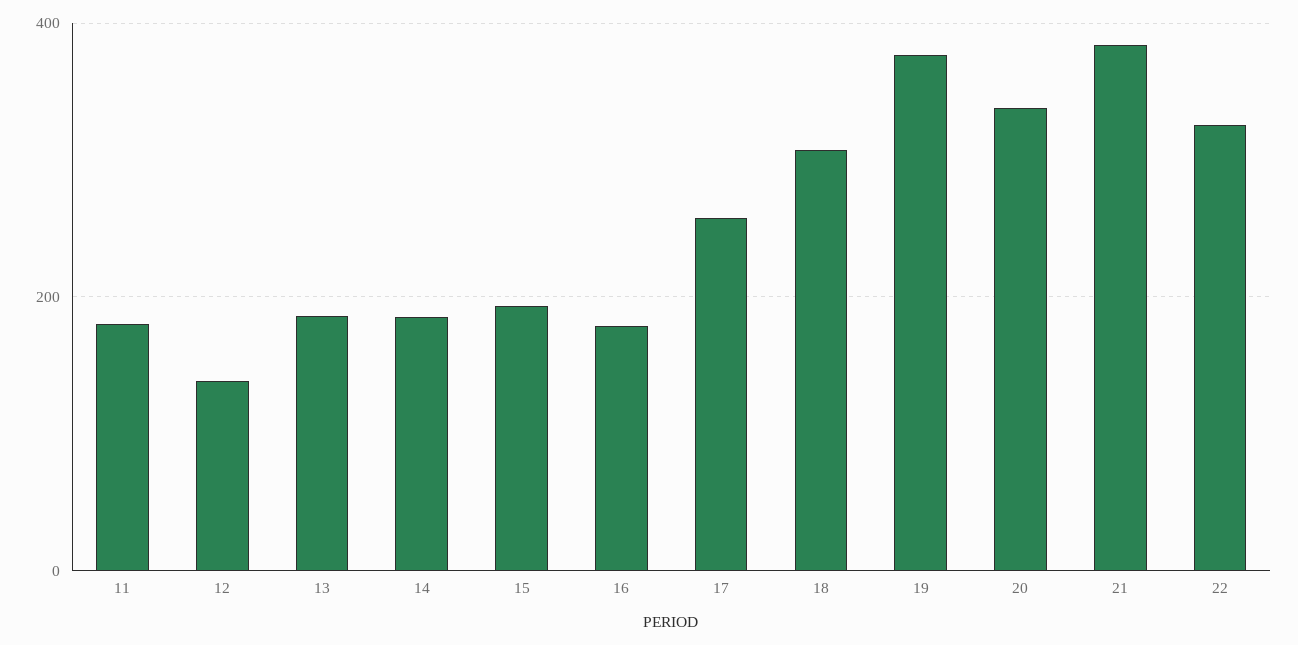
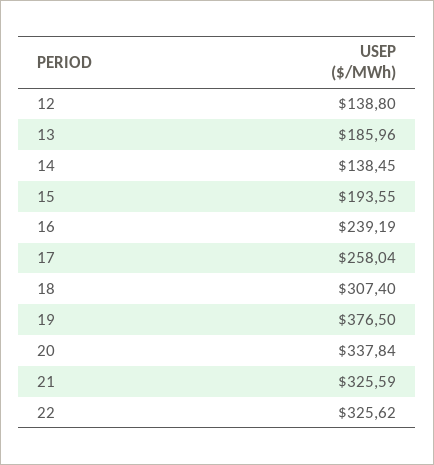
11: 180 -> none
14: 180 -> 138.45
16: 180 -> 239.19
21: 380 -> 325.59

